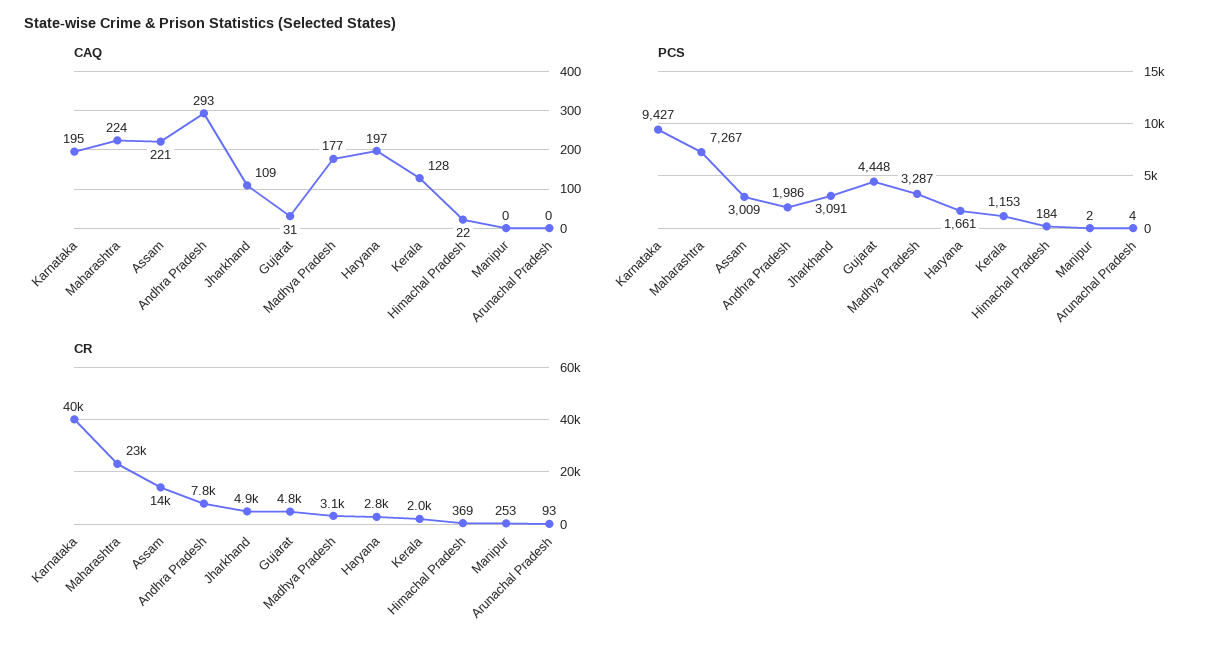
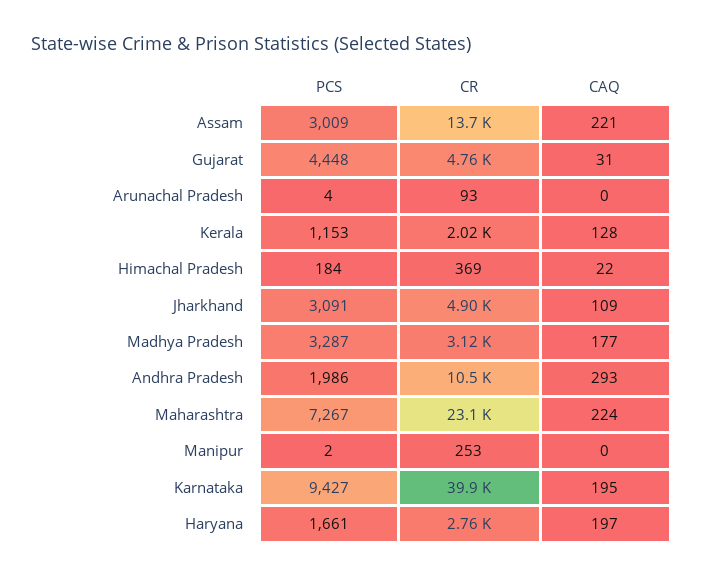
CR, Andhra Pradesh: 7800 -> 10500

